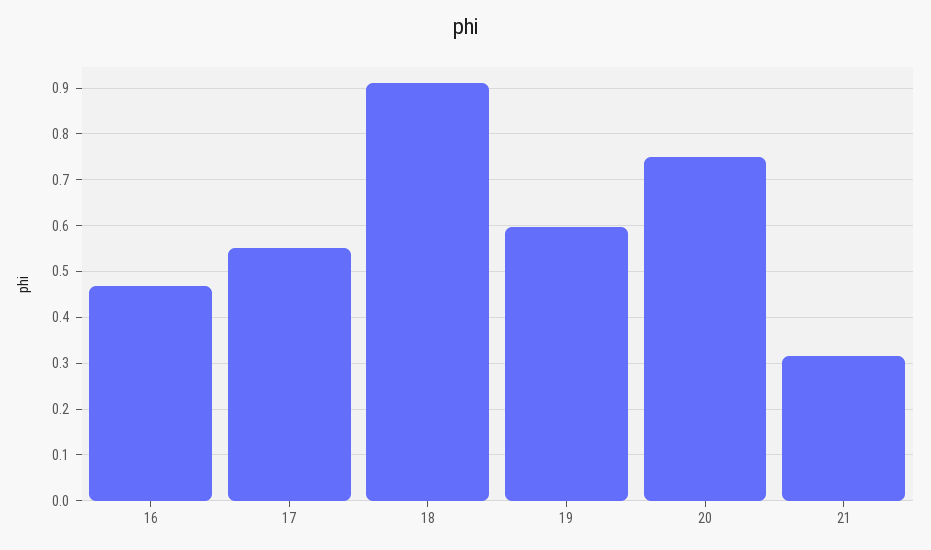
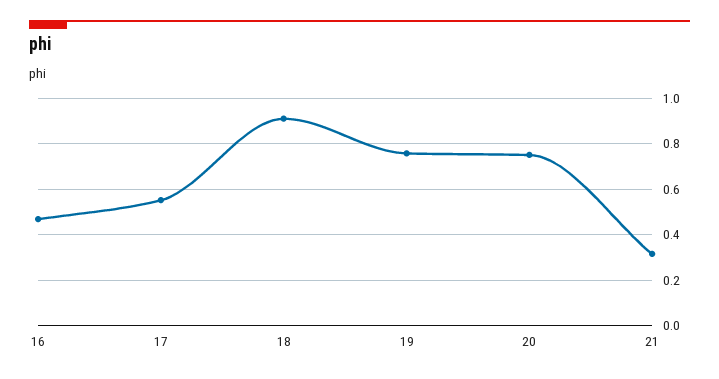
19: 0.6 -> 0.75

